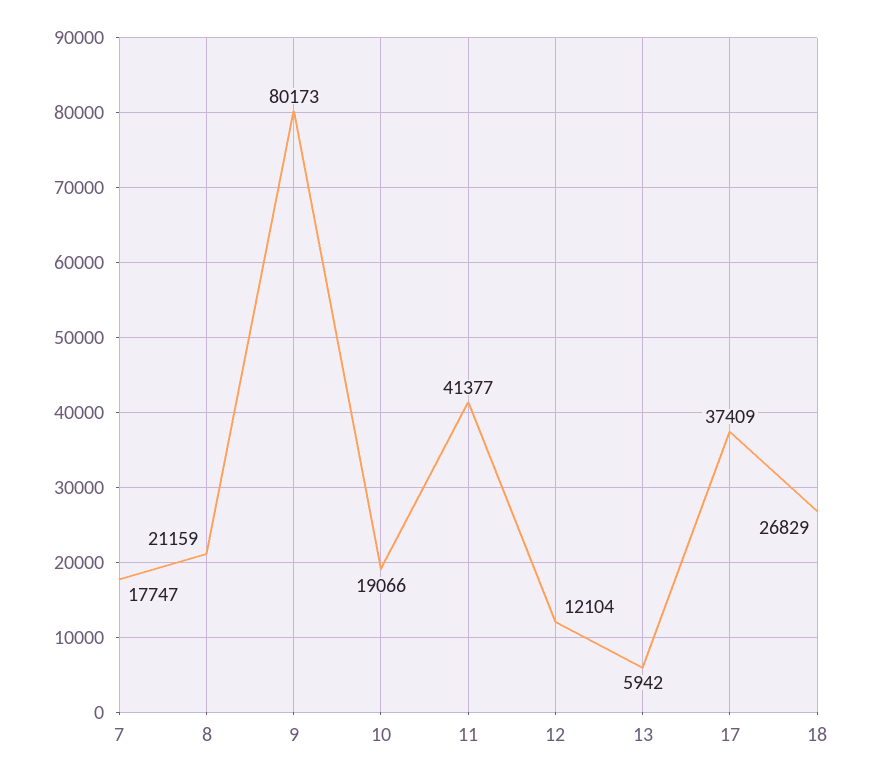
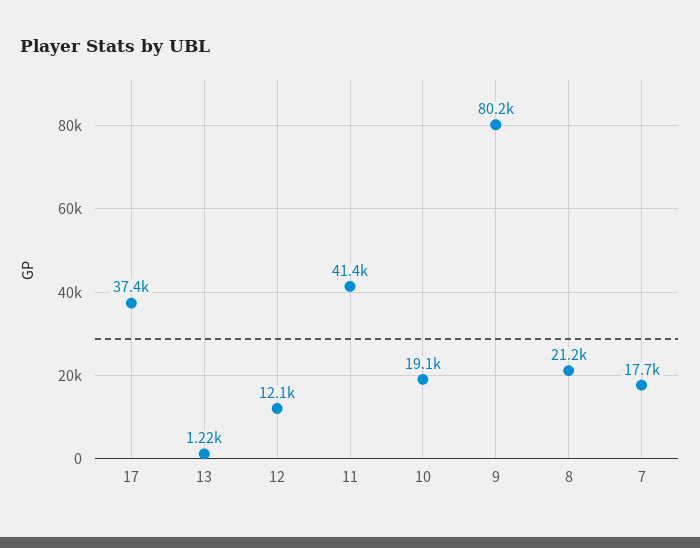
13: 5942 -> 1220
18: 26829 -> none

